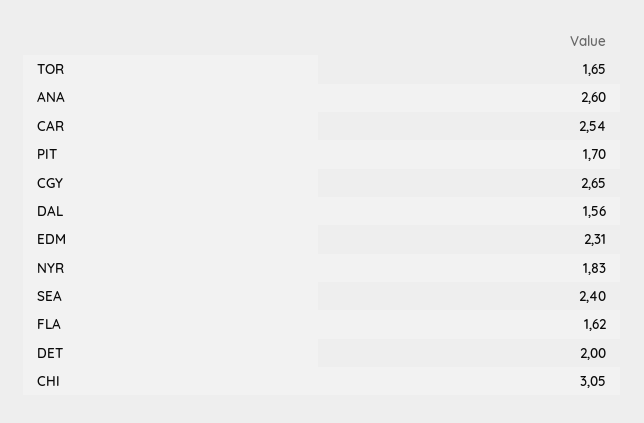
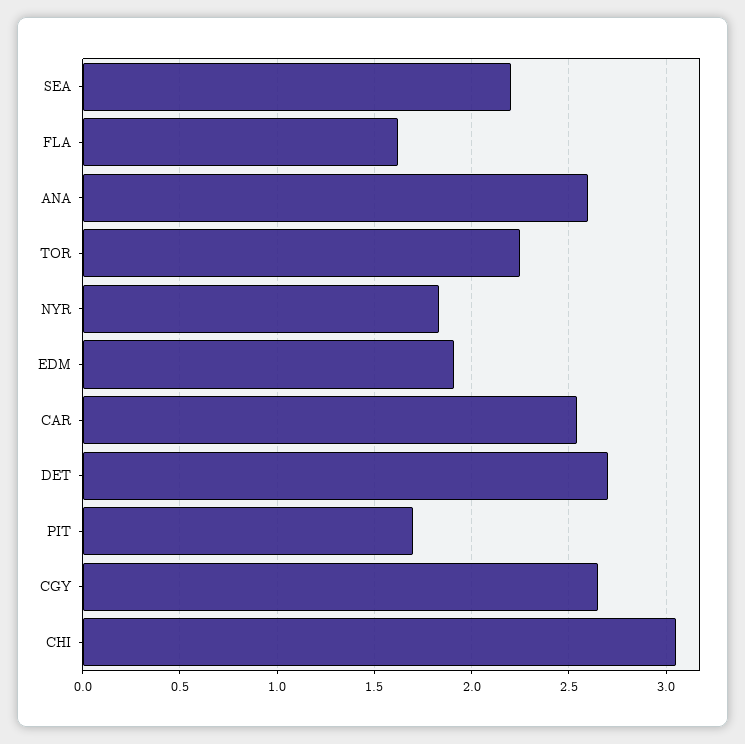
TOR: 1.65 -> 2.25
DAL: 1.56 -> none
EDM: 2.31 -> 1.9
SEA: 2.4 -> 2.2
DET: 2 -> 2.7

